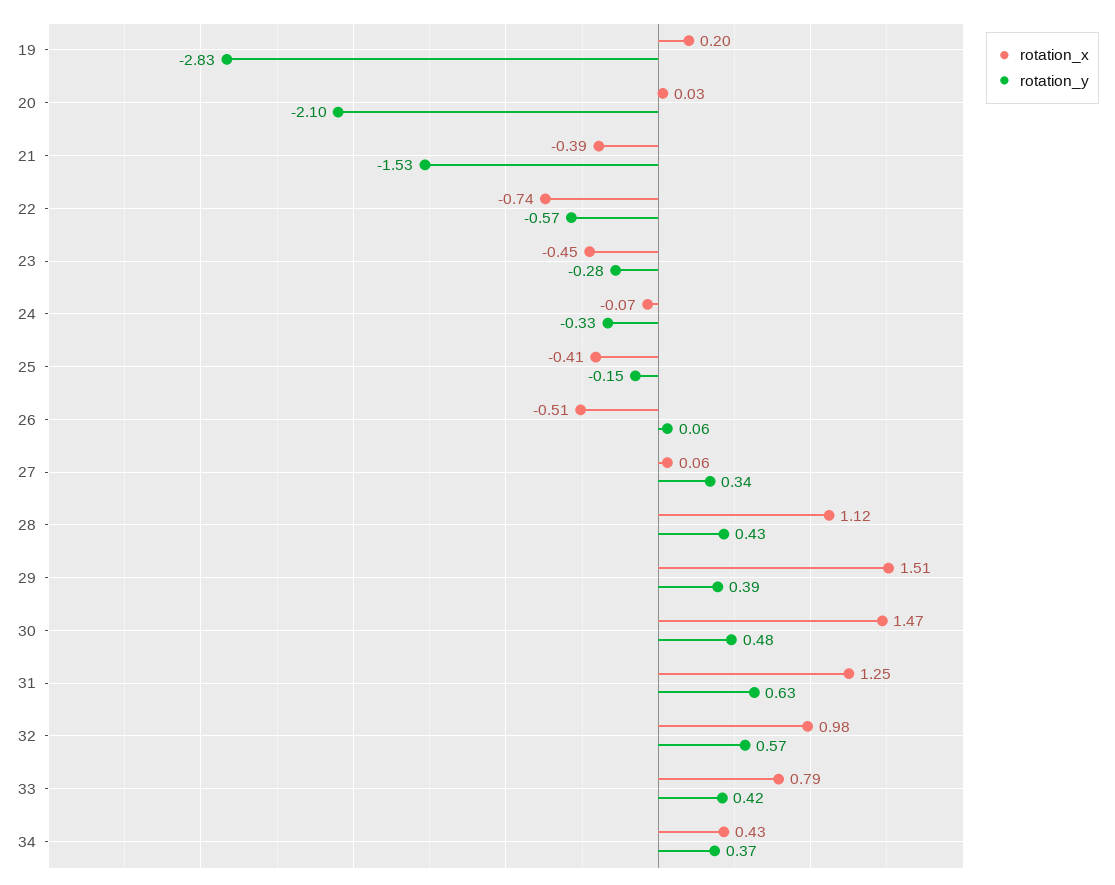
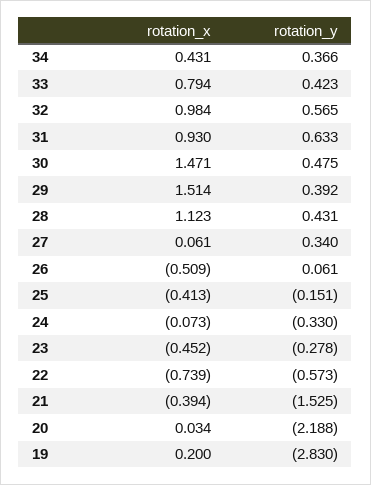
rotation_y, 20: -2.1 -> -2.188
rotation_x, 31: 1.25 -> 0.93

